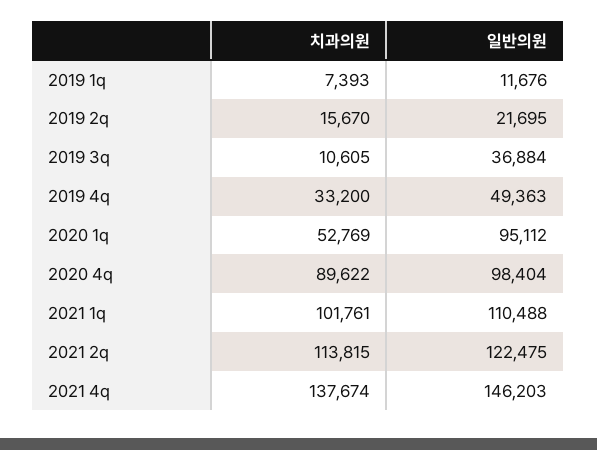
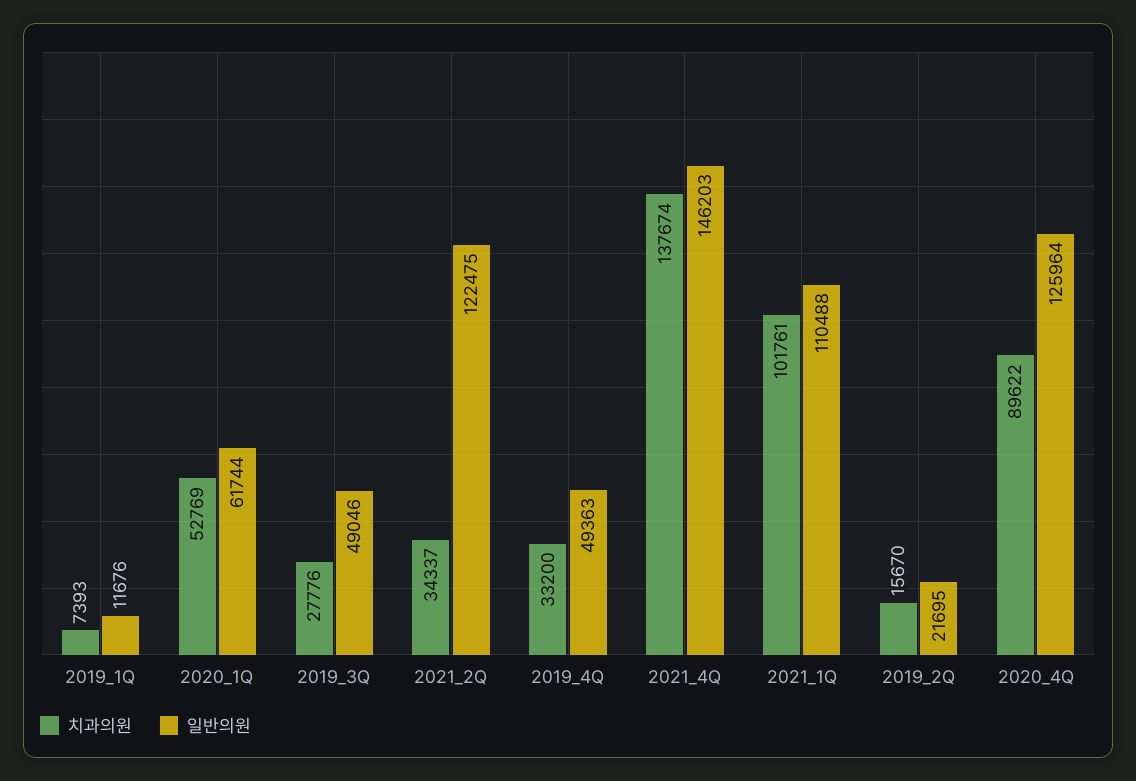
치과의원, 2019 3q: 10605 -> 27776
일반의원, 2019 3q: 36884 -> 49046
일반의원, 2020 1q: 95112 -> 61744
일반의원, 2020 4q: 98404 -> 125964
치과의원, 2021 2q: 113815 -> 34337

